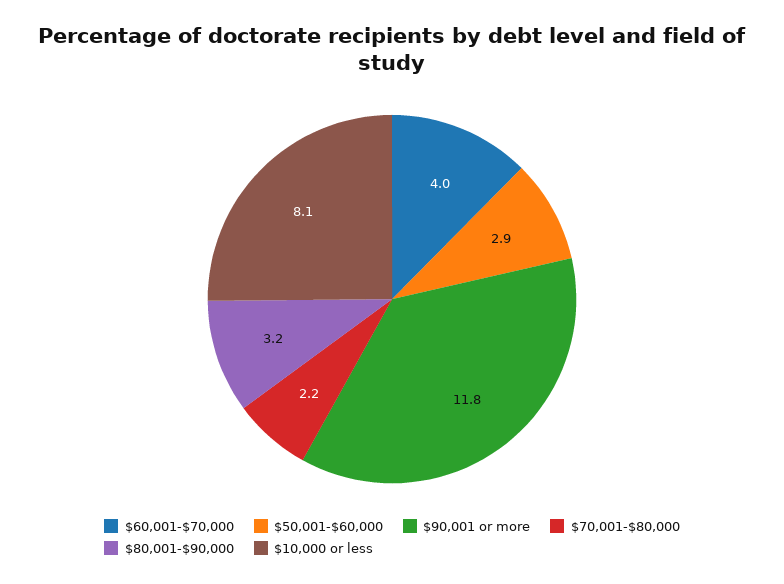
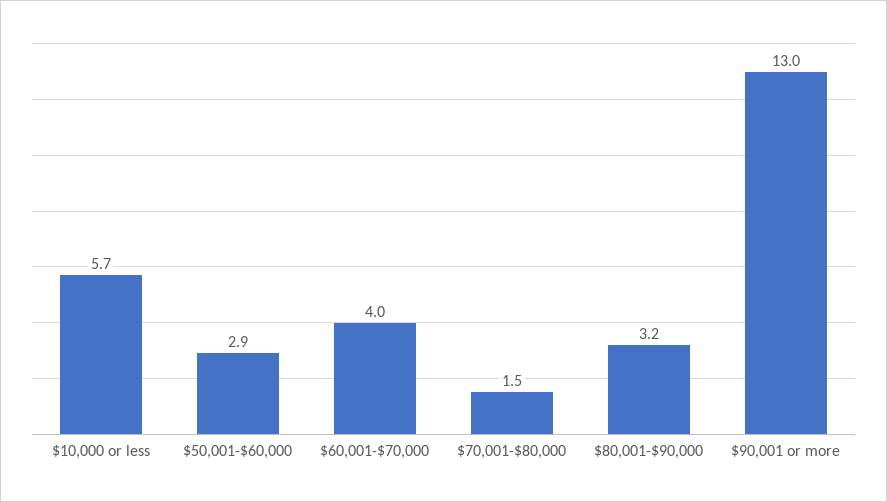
$90,001 or more: 11.8 -> 13
$70,001-$80,000: 2.2 -> 1.5
$10,000 or less: 8.1 -> 5.7

